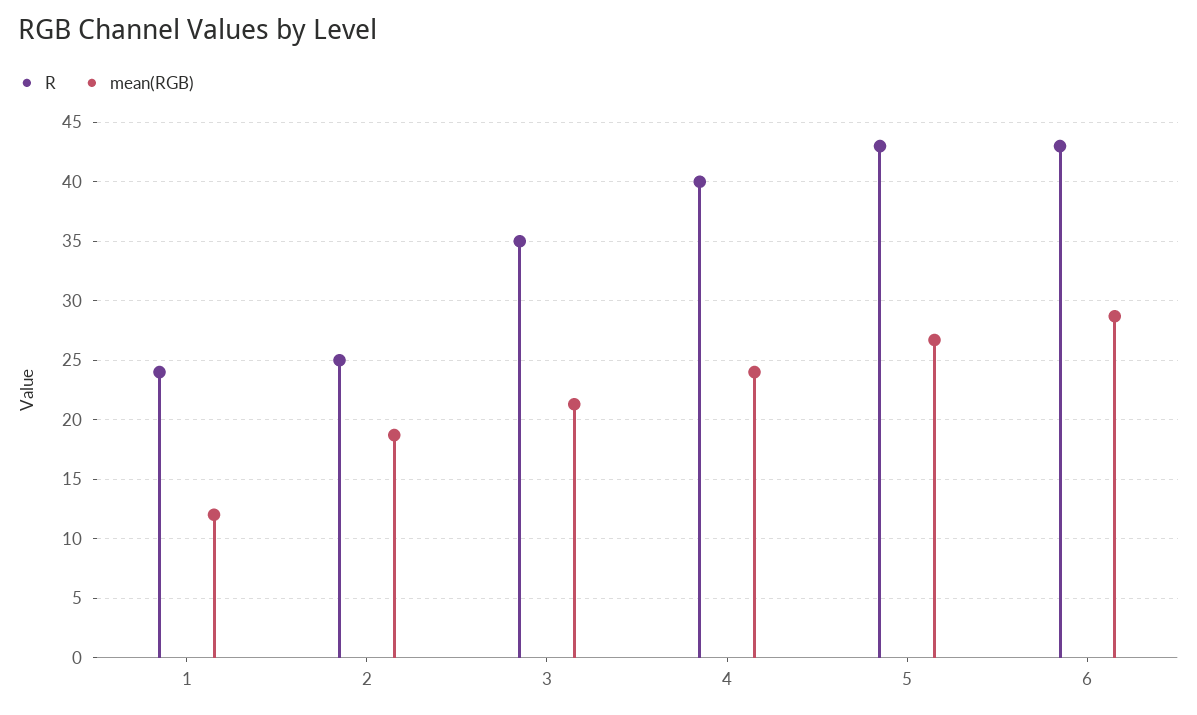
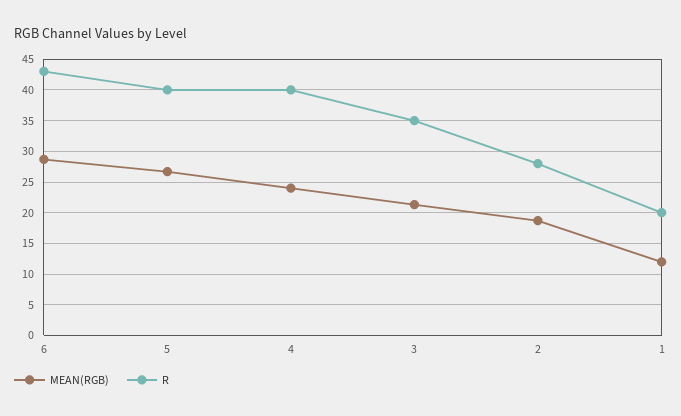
R, 1: 24 -> 20
R, 2: 25 -> 28
R, 5: 43 -> 40

